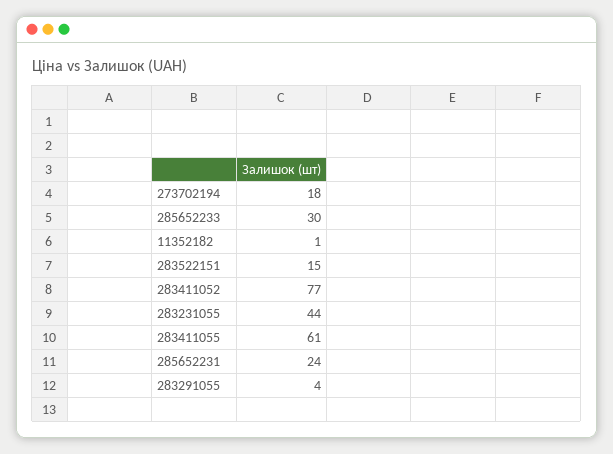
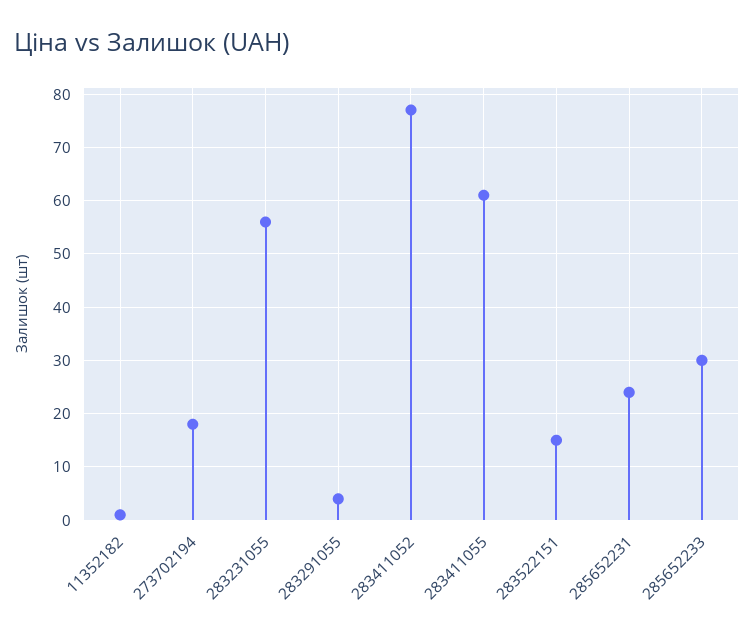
283231055: 44 -> 55

